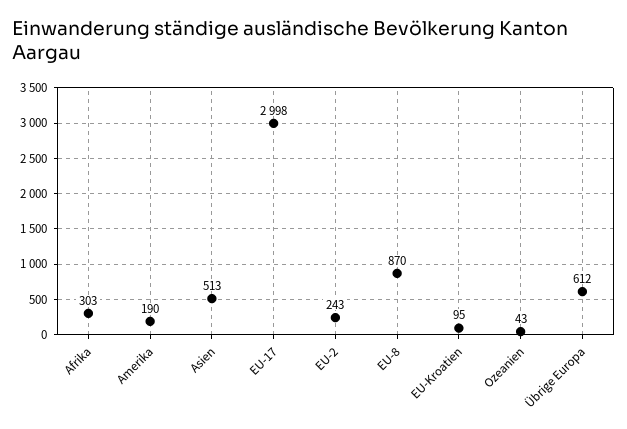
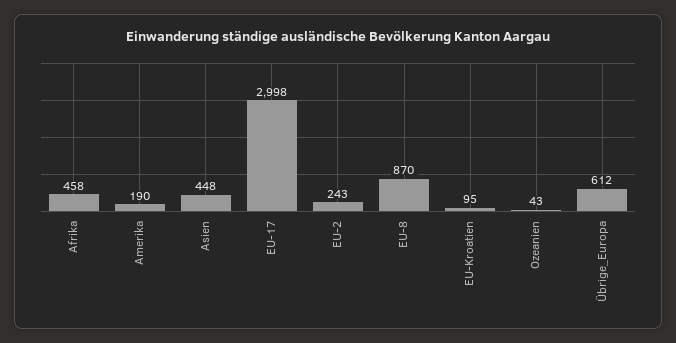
Afrika: 303 -> 458
Asien: 513 -> 448

